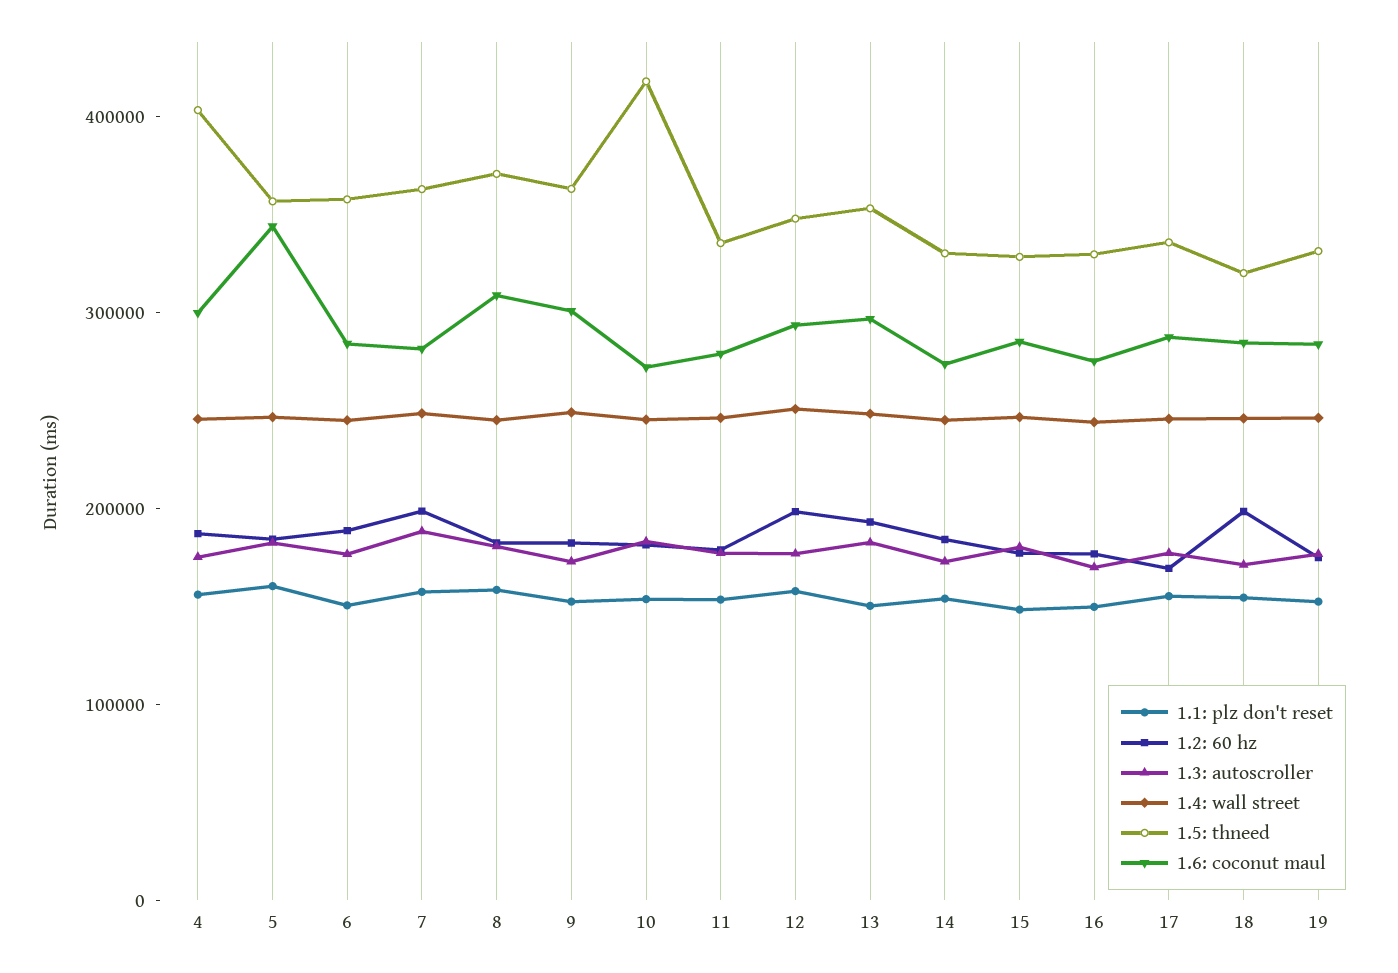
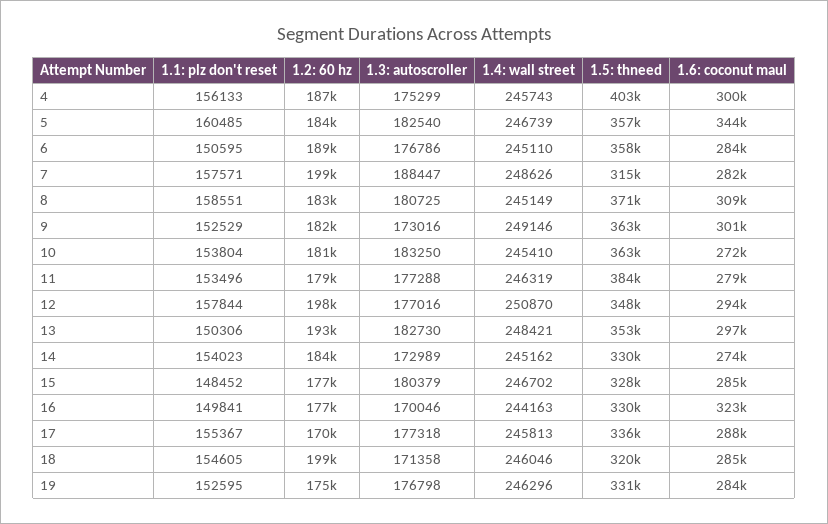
1.5: thneed, 7: 360000 -> 315000
1.5: thneed, 10: 420000 -> 363000
1.5: thneed, 11: 340000 -> 384000
1.6: coconut maul, 16: 280000 -> 323000

